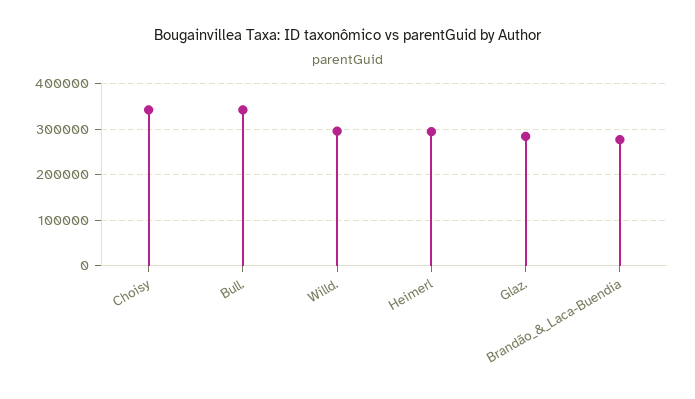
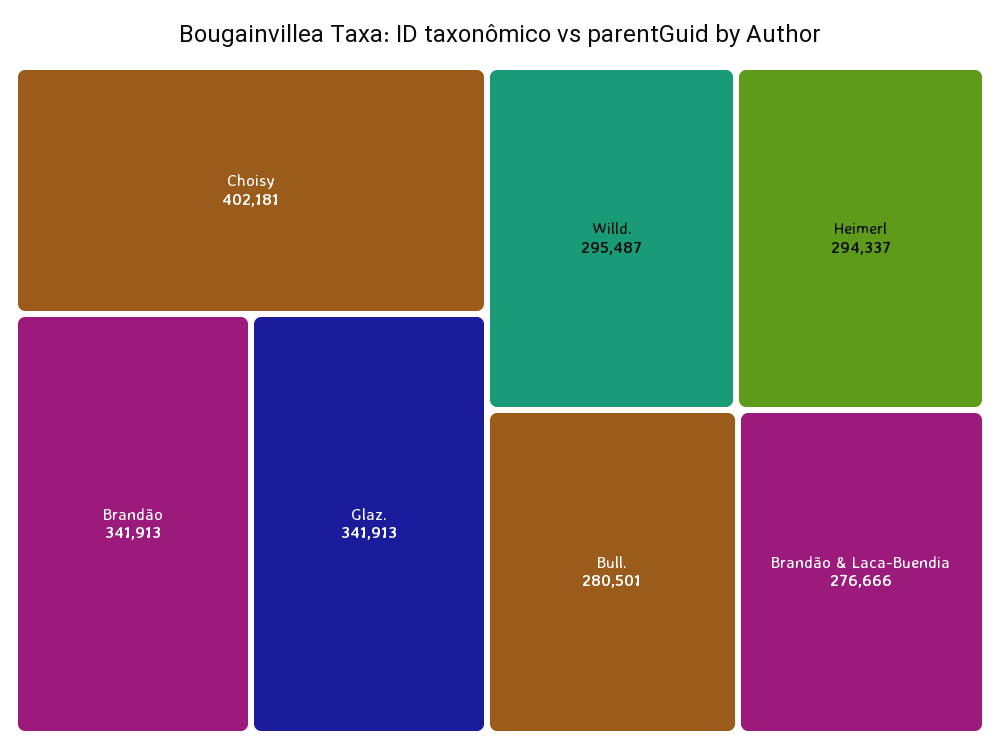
Choisy: 340000 -> 402181
Bull.: 340000 -> 280501
Glaz.: 280000 -> 341913
Brandão: none -> 341913

